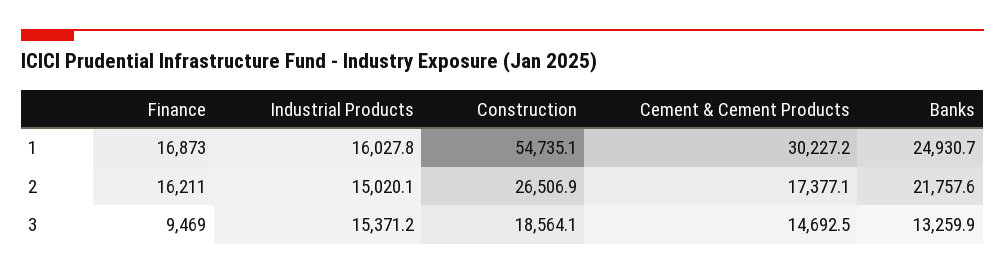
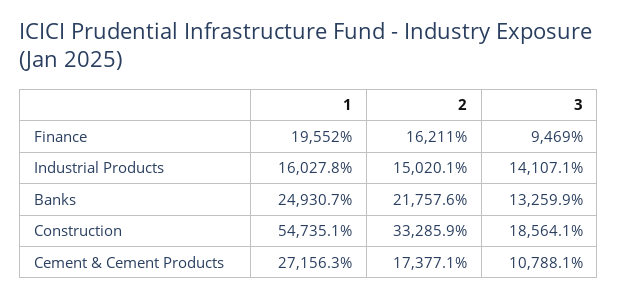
Finance, 1: 16873 -> 19552
Cement & Cement Products, 1: 30227.2 -> 27156.3
Construction, 2: 26506.9 -> 33285.9
Industrial Products, 3: 15371.2 -> 14107.1
Cement & Cement Products, 3: 14692.5 -> 10788.1

